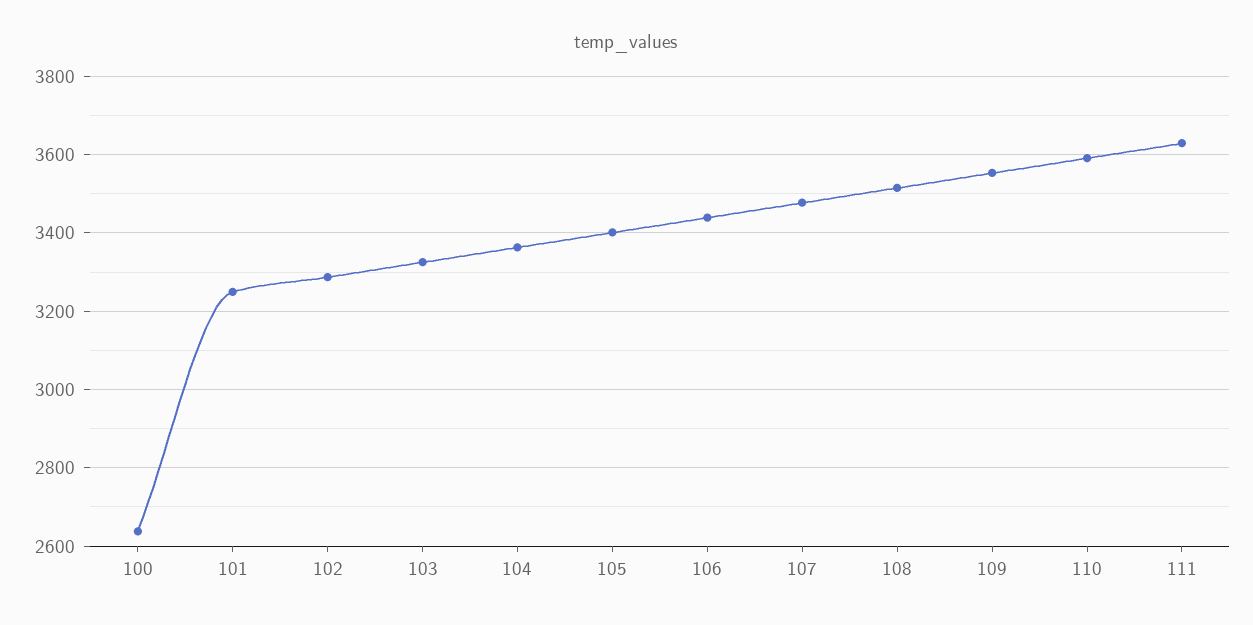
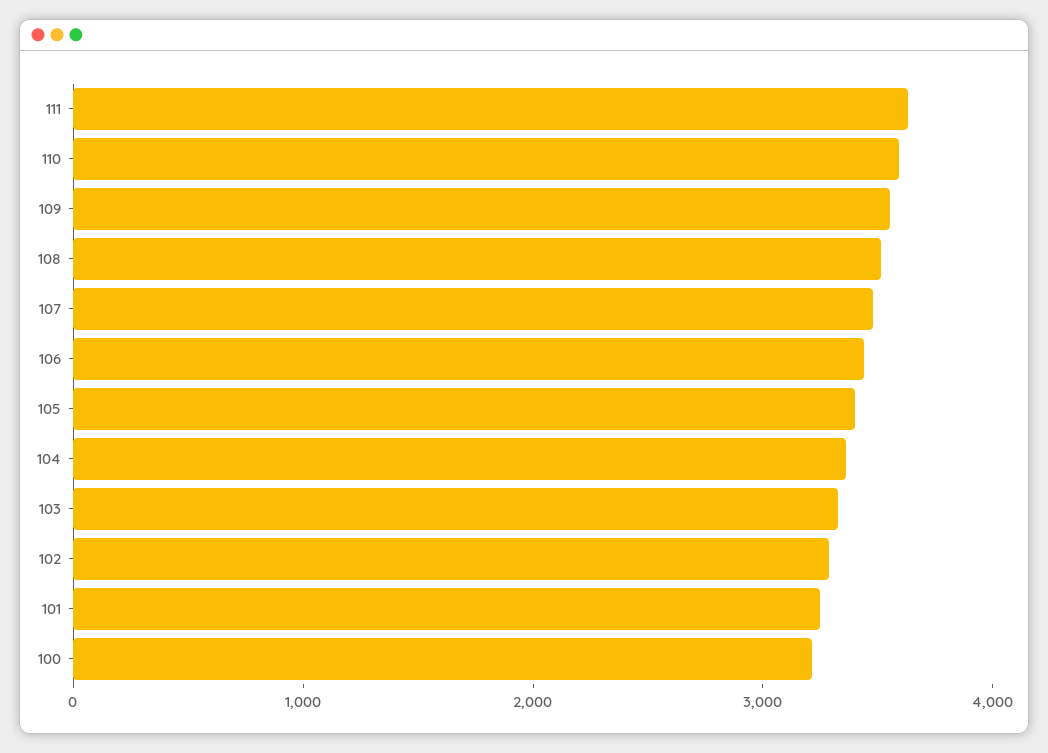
100: 2640 -> 3200

